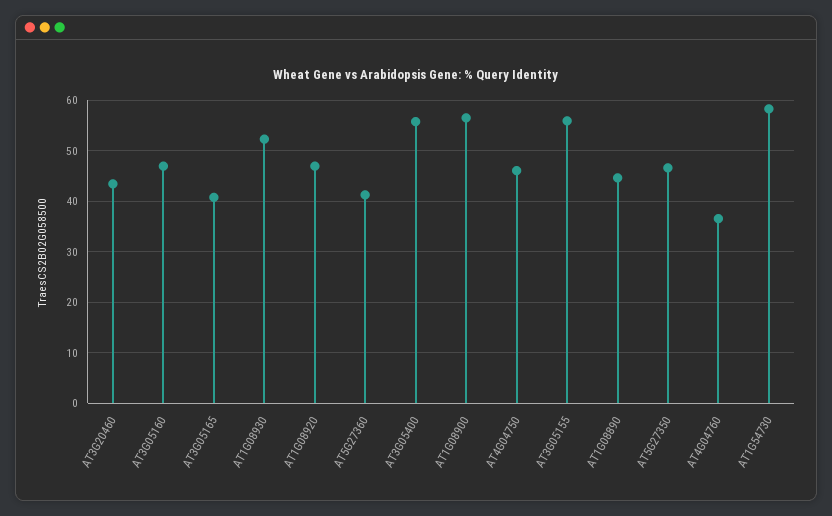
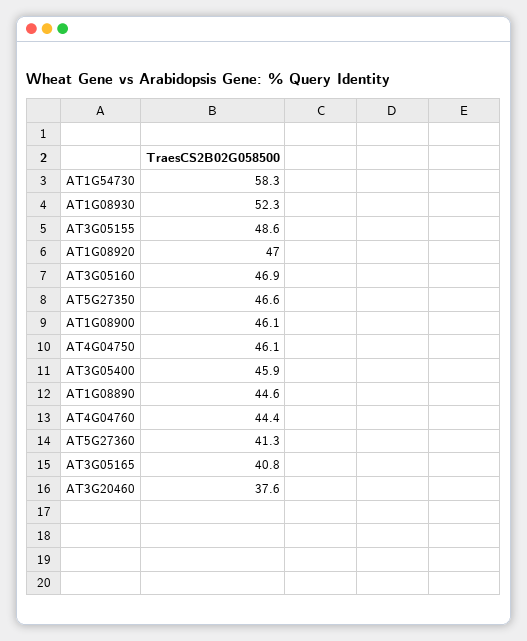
AT3G20460: 44 -> 37.6
AT3G05400: 56 -> 45.9
AT1G08900: 56 -> 46.1
AT3G05155: 56 -> 48.6
AT4G04760: 36 -> 44.4

